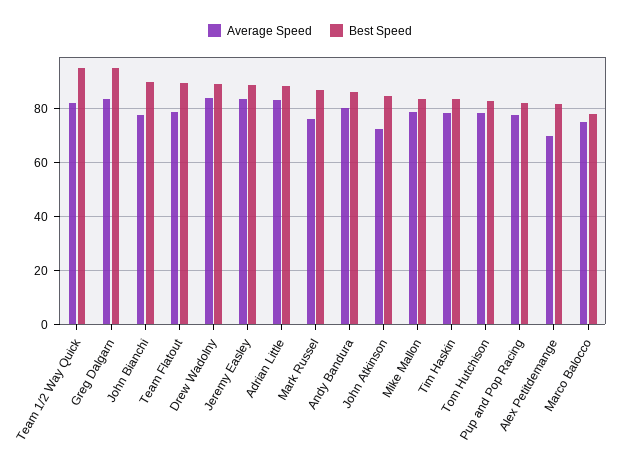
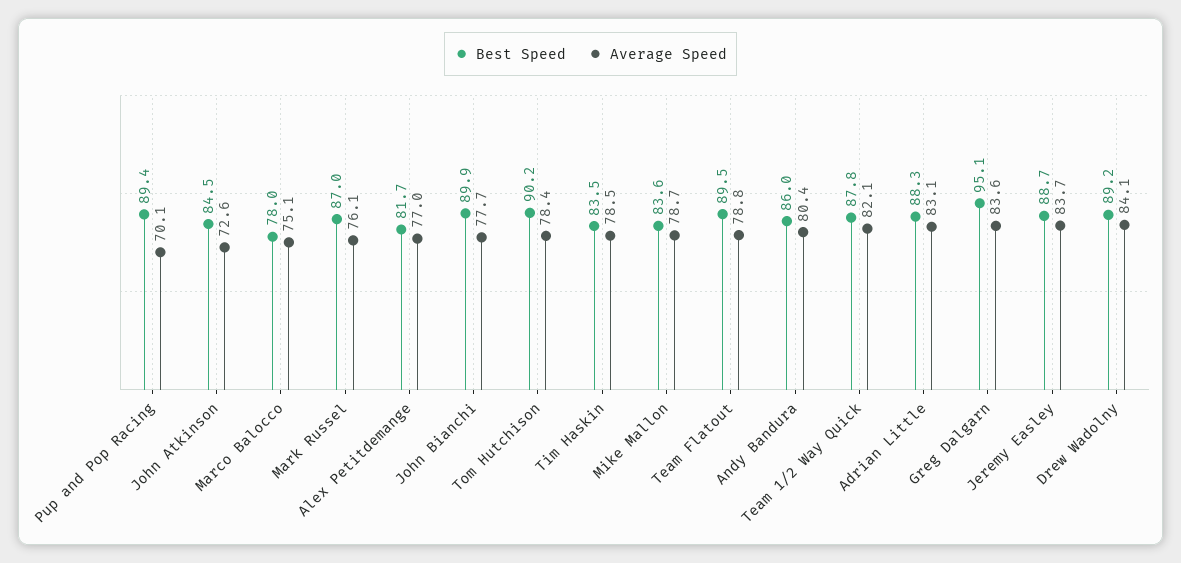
Best Speed, Team 1/2 Way Quick: 95 -> 87.8
Best Speed, Tom Hutchison: 82.5 -> 90.2
Average Speed, Pup and Pop Racing: 77.5 -> 70.1
Best Speed, Pup and Pop Racing: 82.5 -> 89.4
Average Speed, Alex Petitdemange: 70 -> 77

